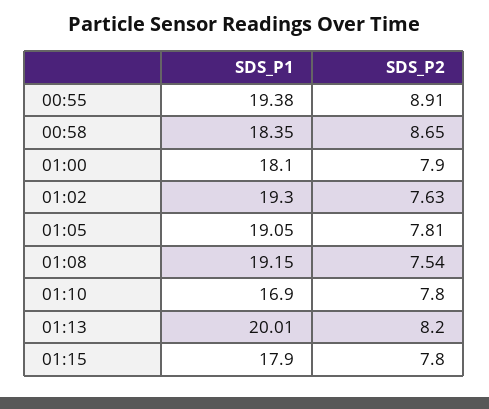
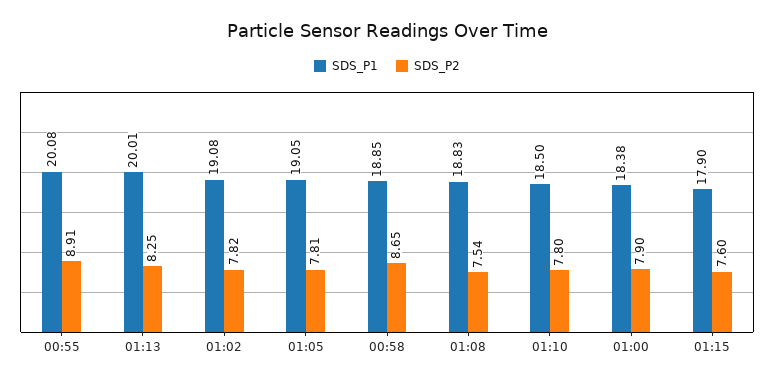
SDS_P1, 00:55: 19.38 -> 20.08
SDS_P1, 00:58: 18.35 -> 18.85
SDS_P1, 01:00: 18.1 -> 18.38
SDS_P1, 01:02: 19.3 -> 19.08
SDS_P2, 01:02: 7.63 -> 7.82
SDS_P1, 01:08: 19.15 -> 18.83
SDS_P1, 01:10: 16.9 -> 18.5
SDS_P2, 01:13: 8.2 -> 8.25
SDS_P2, 01:15: 7.8 -> 7.6

